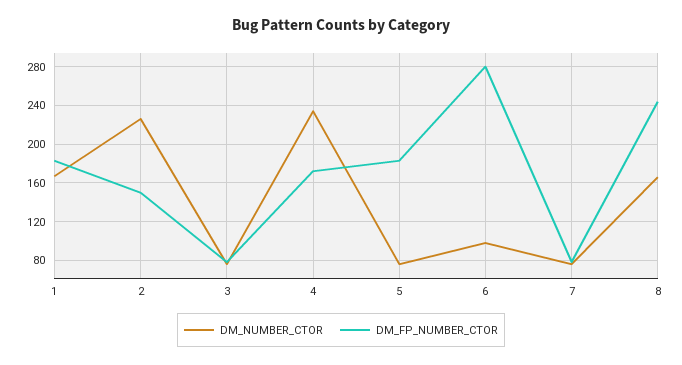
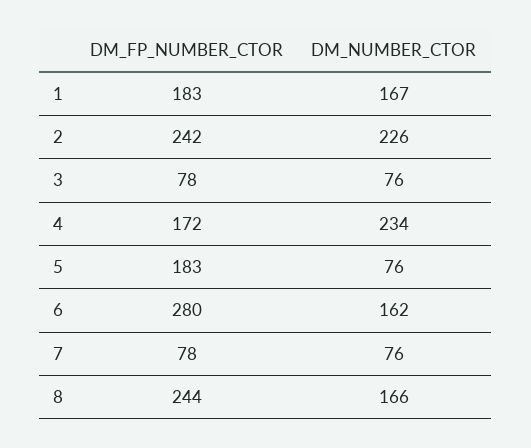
DM_FP_NUMBER_CTOR, 2: 150 -> 242
DM_NUMBER_CTOR, 6: 100 -> 162

